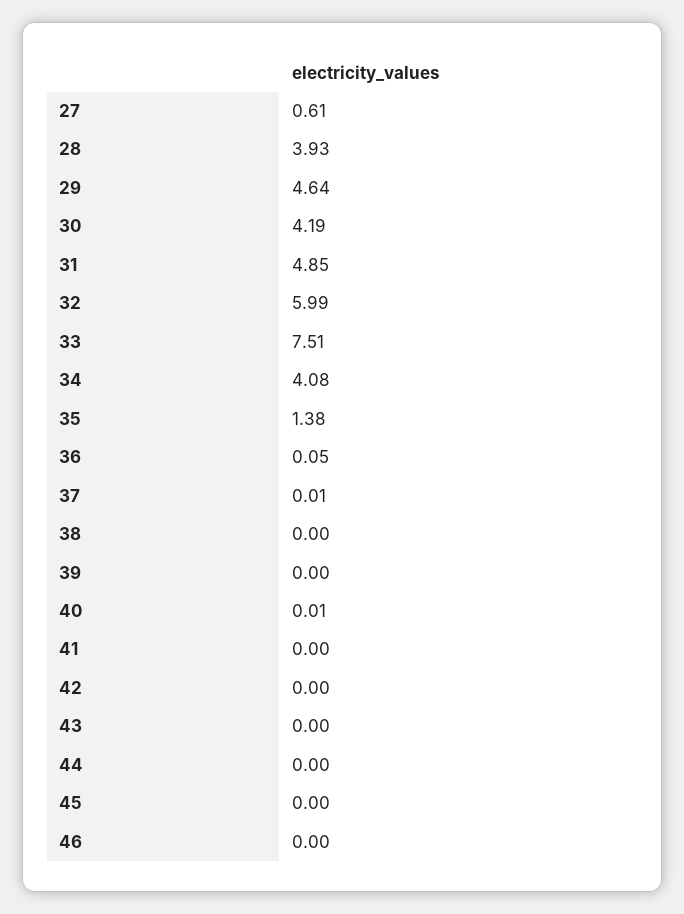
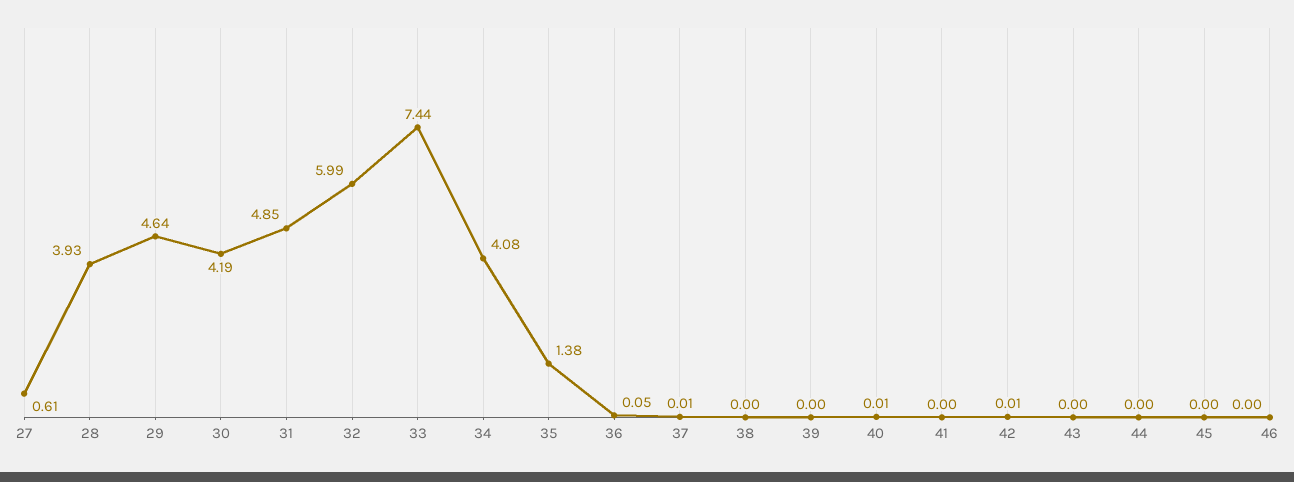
33: 7.51 -> 7.44
42: 0 -> 0.01

